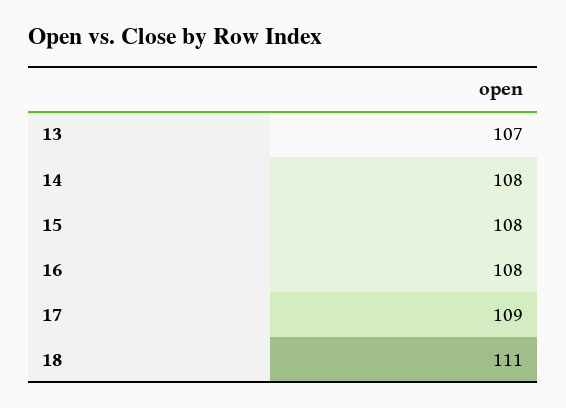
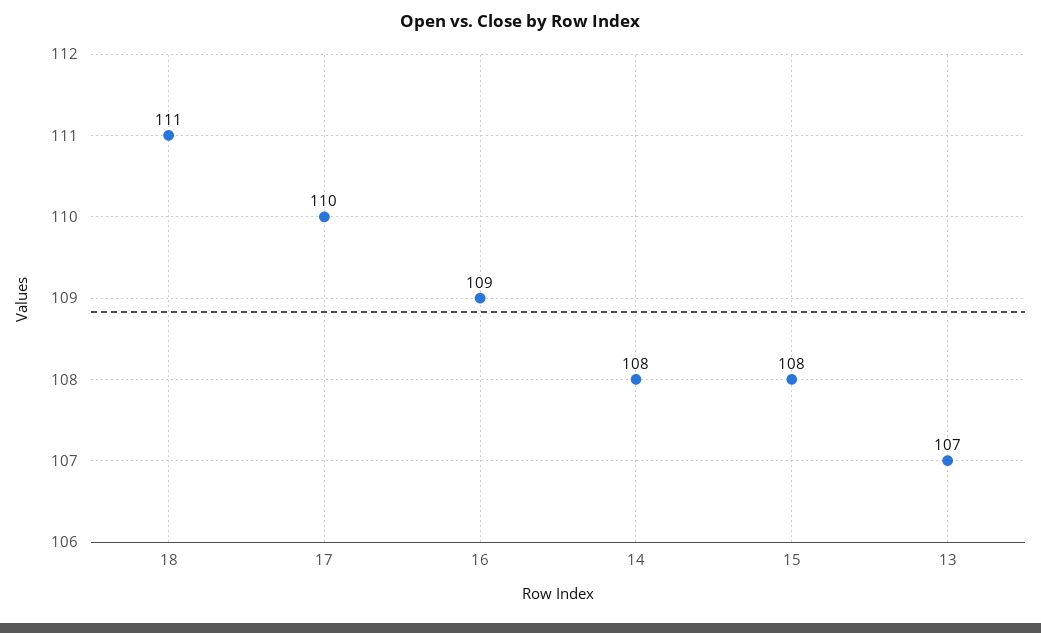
16: 108 -> 109
17: 109 -> 110

